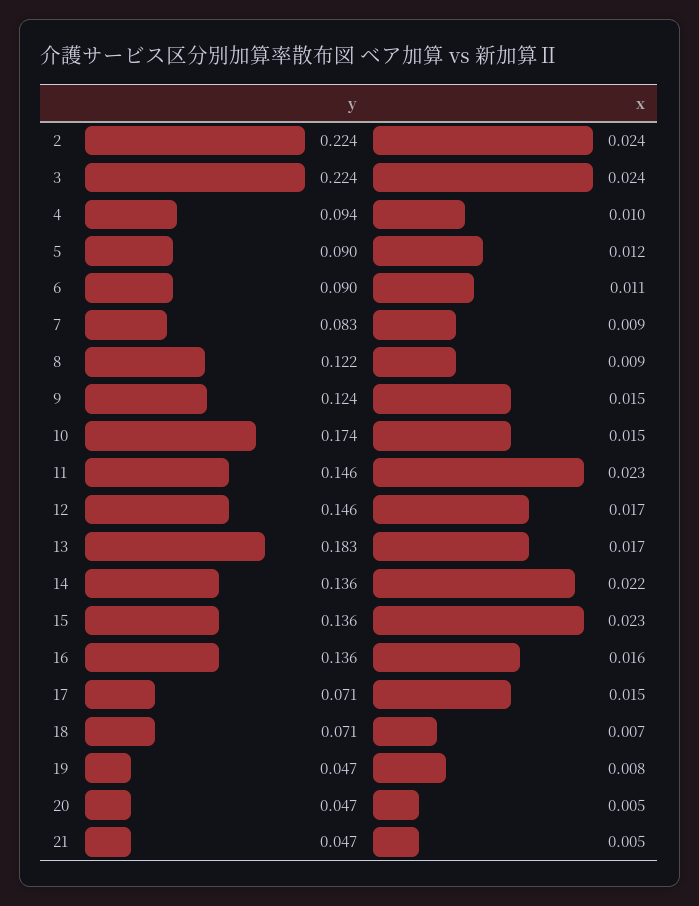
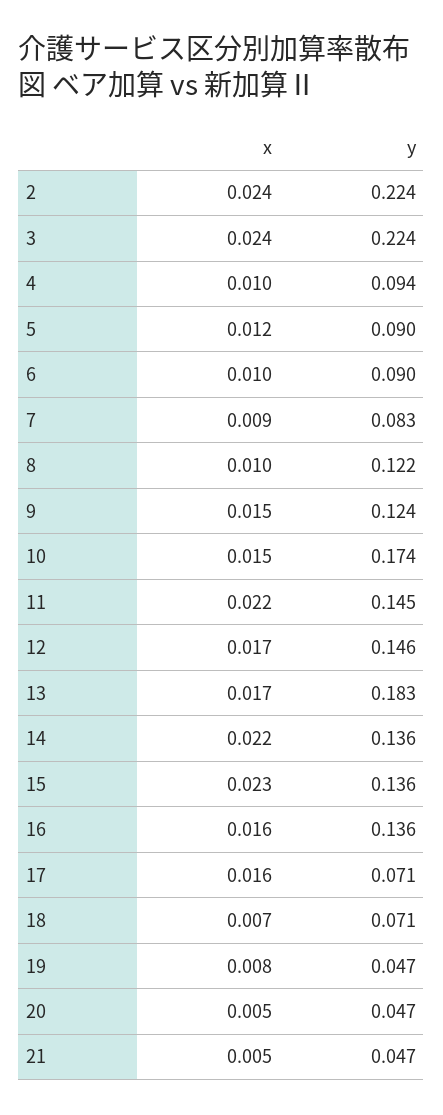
x, 6: 0.011 -> 0.01
x, 8: 0.009 -> 0.01
y, 11: 0.146 -> 0.145
x, 11: 0.023 -> 0.022
x, 17: 0.015 -> 0.016

